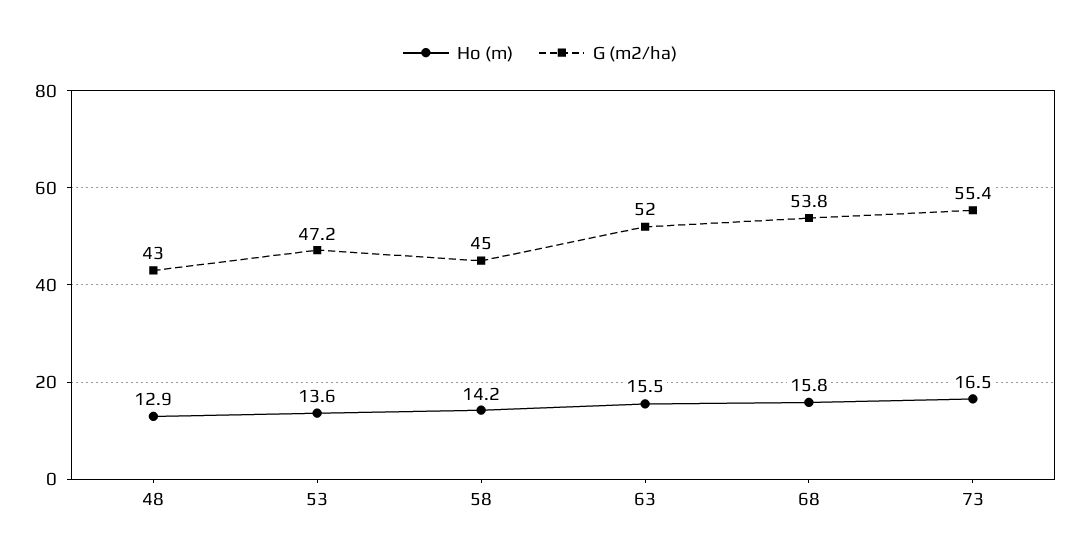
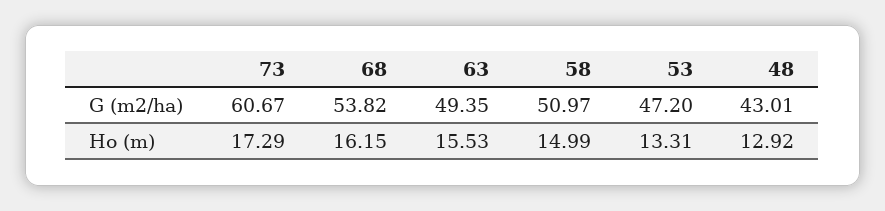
Ho (m), 53: 13.6 -> 13.31
Ho (m), 58: 14.2 -> 14.99
G (m2/ha), 58: 45 -> 50.97
G (m2/ha), 63: 52 -> 49.35
Ho (m), 68: 15.8 -> 16.15
Ho (m), 73: 16.5 -> 17.29
G (m2/ha), 73: 55.4 -> 60.67

